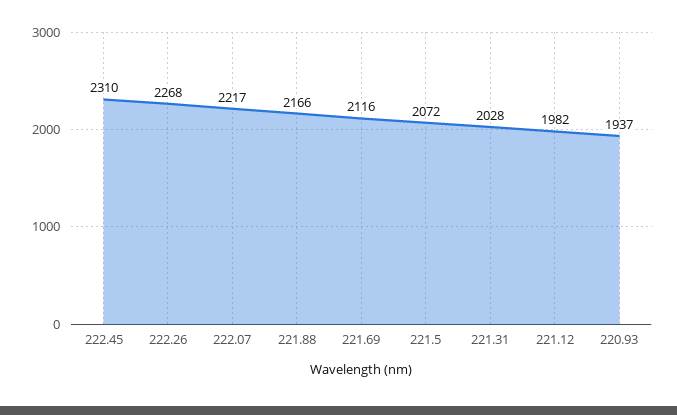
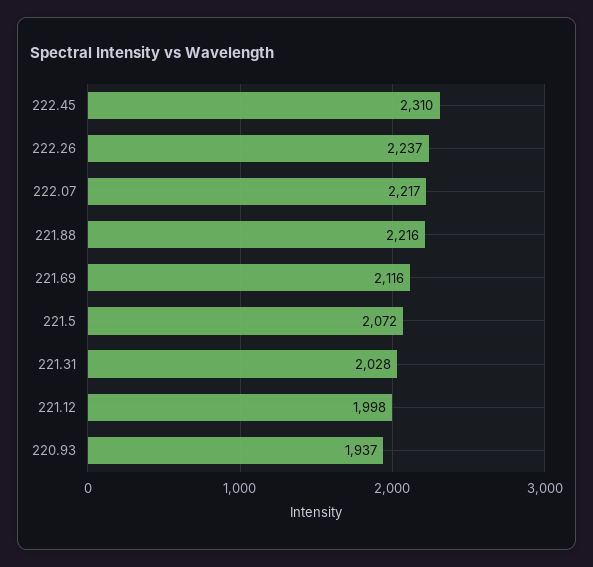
222.26: 2268 -> 2237
221.88: 2166 -> 2216
221.12: 1982 -> 1998

